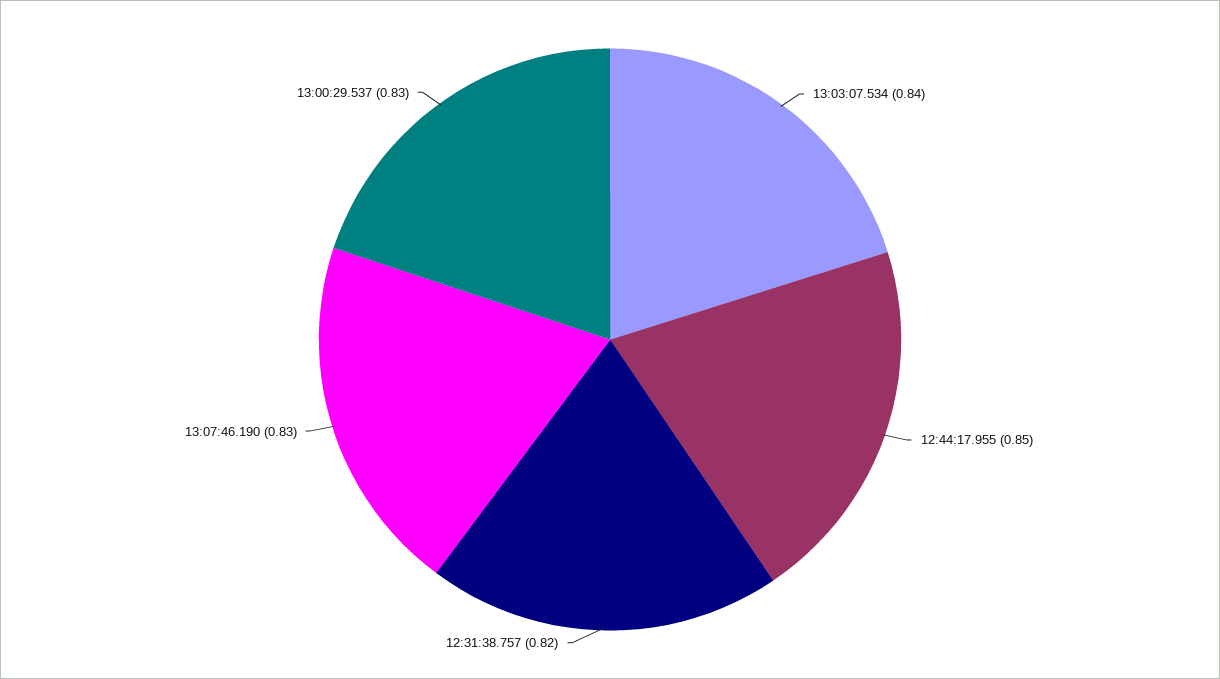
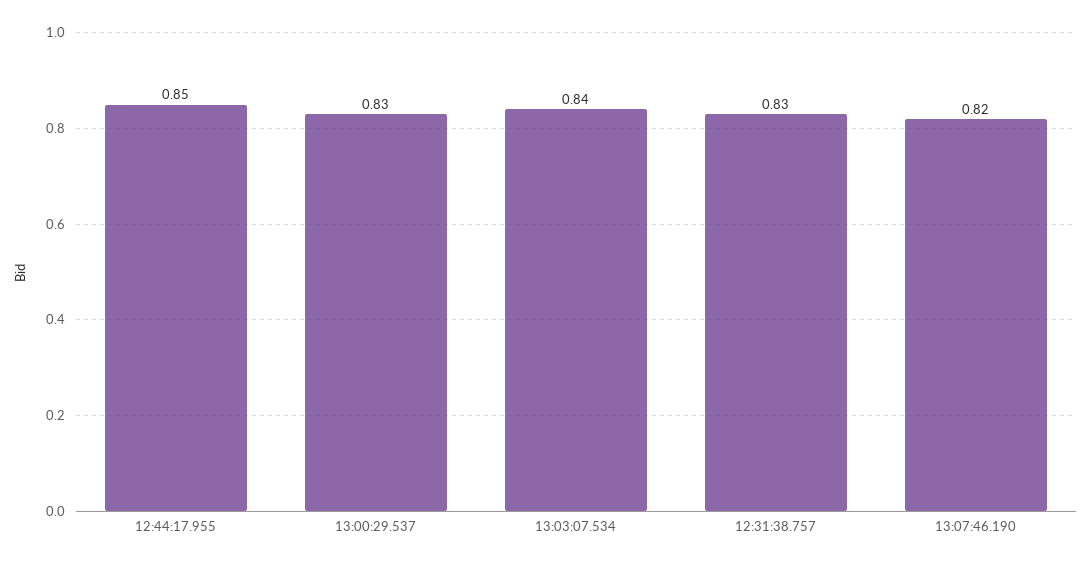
12:31:38.757: 0.82 -> 0.83
13:07:46.190: 0.83 -> 0.82

